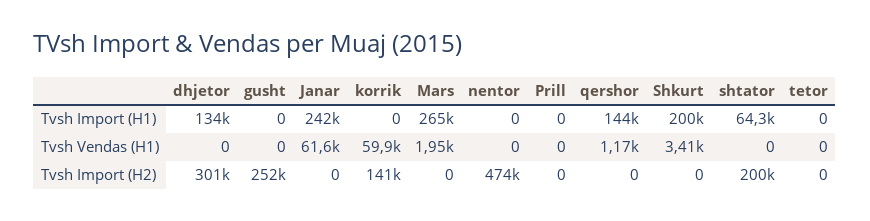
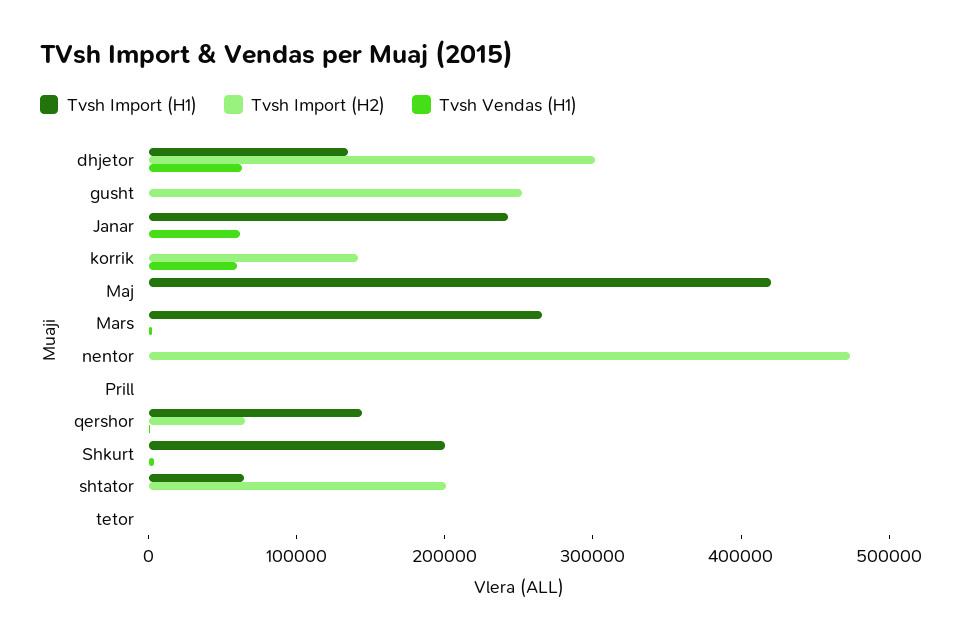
Tvsh Vendas (H1), dhjetor: 0 -> 60000
Tvsh Import (H2), qershor: 0 -> 60000
Tvsh Import (H1), Maj: none -> 420000
Tvsh Import (H2), Maj: none -> 0
Tvsh Vendas (H1), Maj: none -> 0

